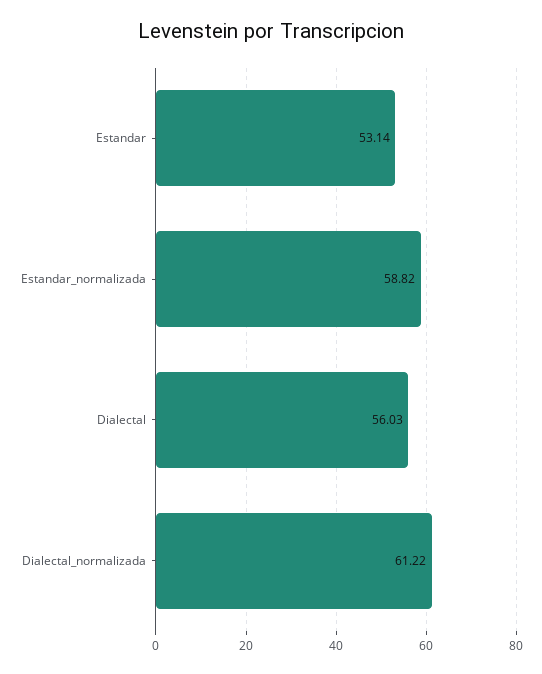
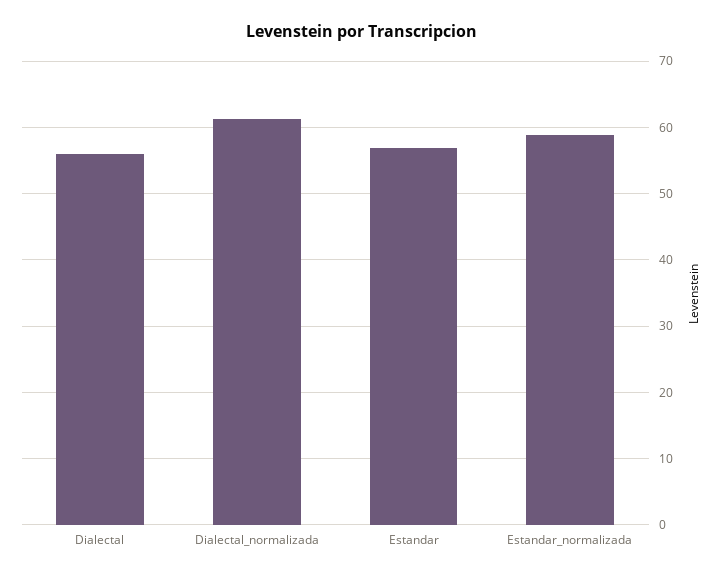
Estandar: 53.14 -> 57

